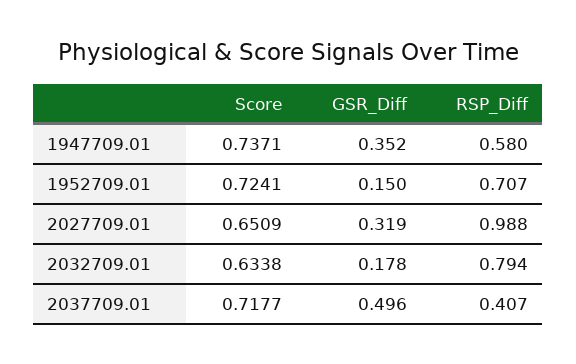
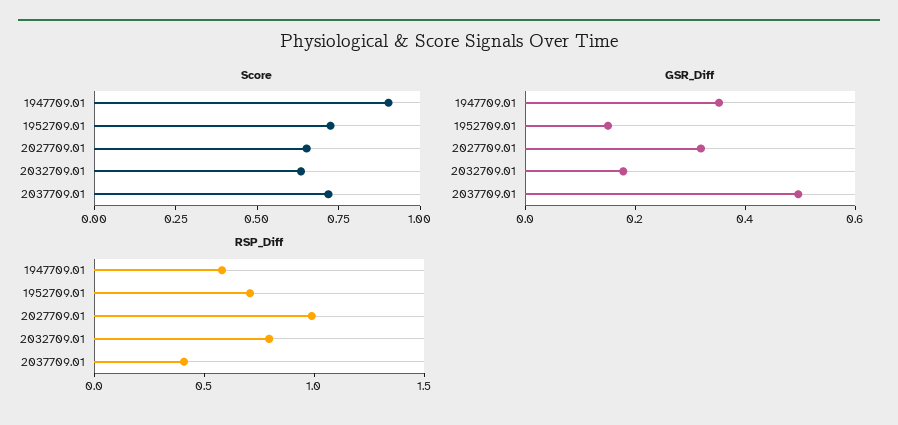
Score, 1947709.01: 0.7371 -> 0.9

